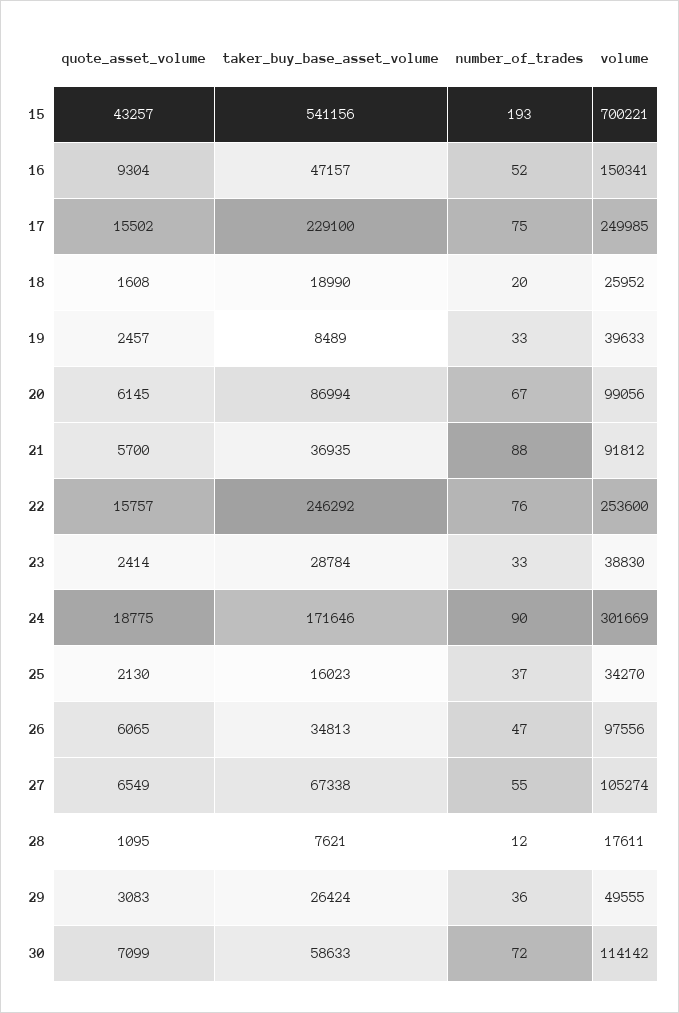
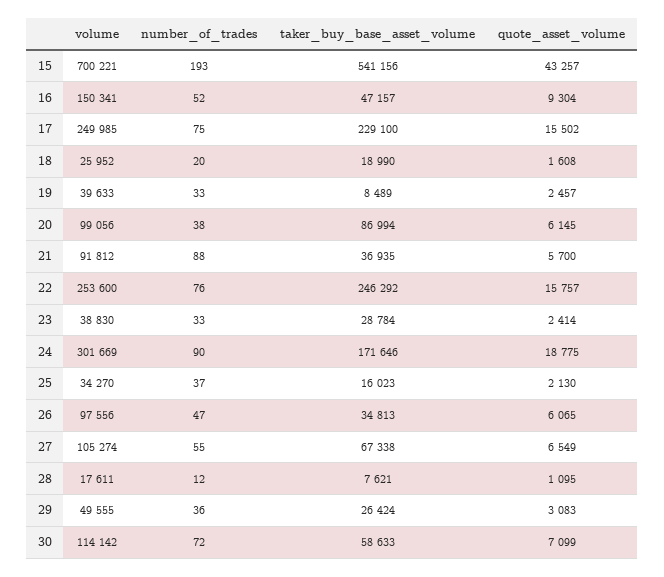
number_of_trades, 20: 67 -> 38

